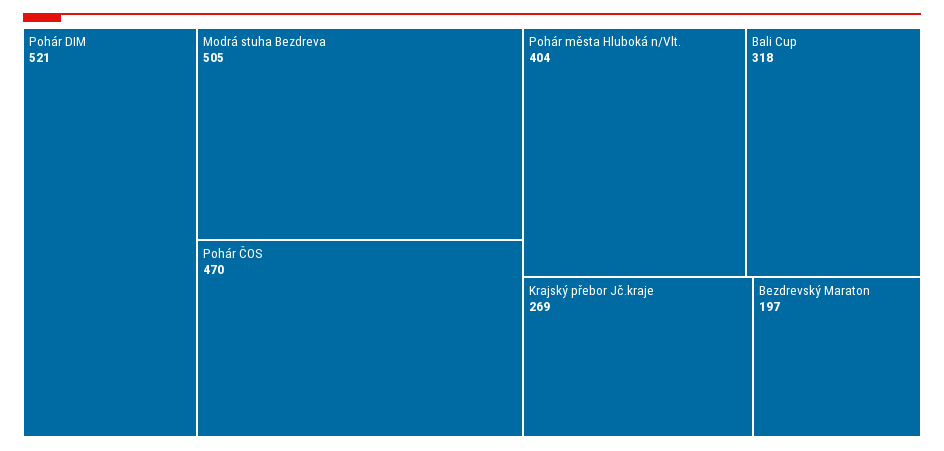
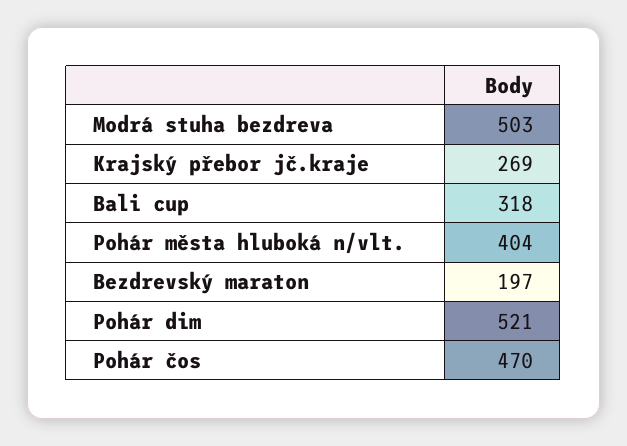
Modrá stuha Bezdreva: 505 -> 503

